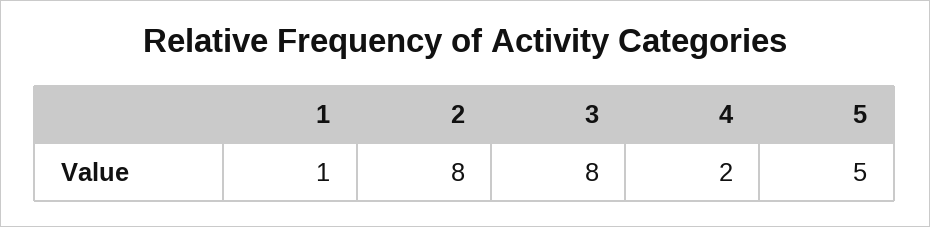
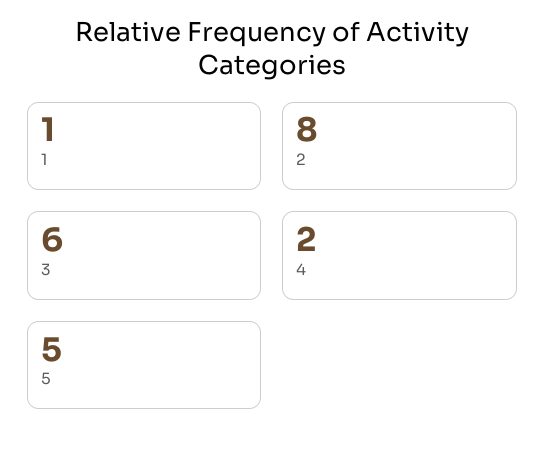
3: 8 -> 6

